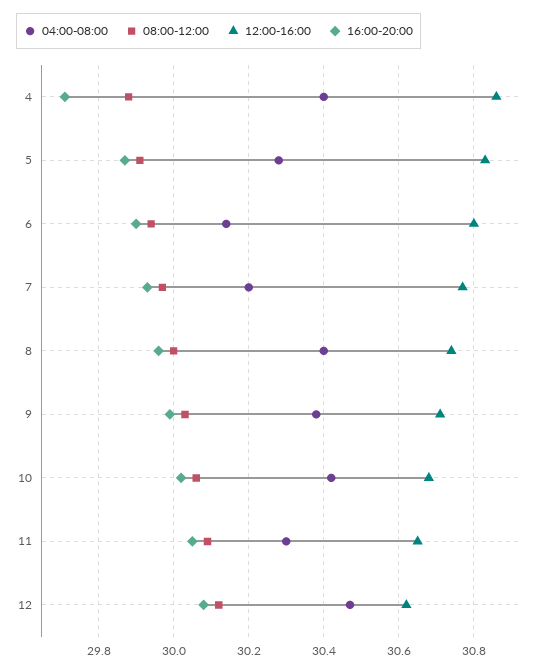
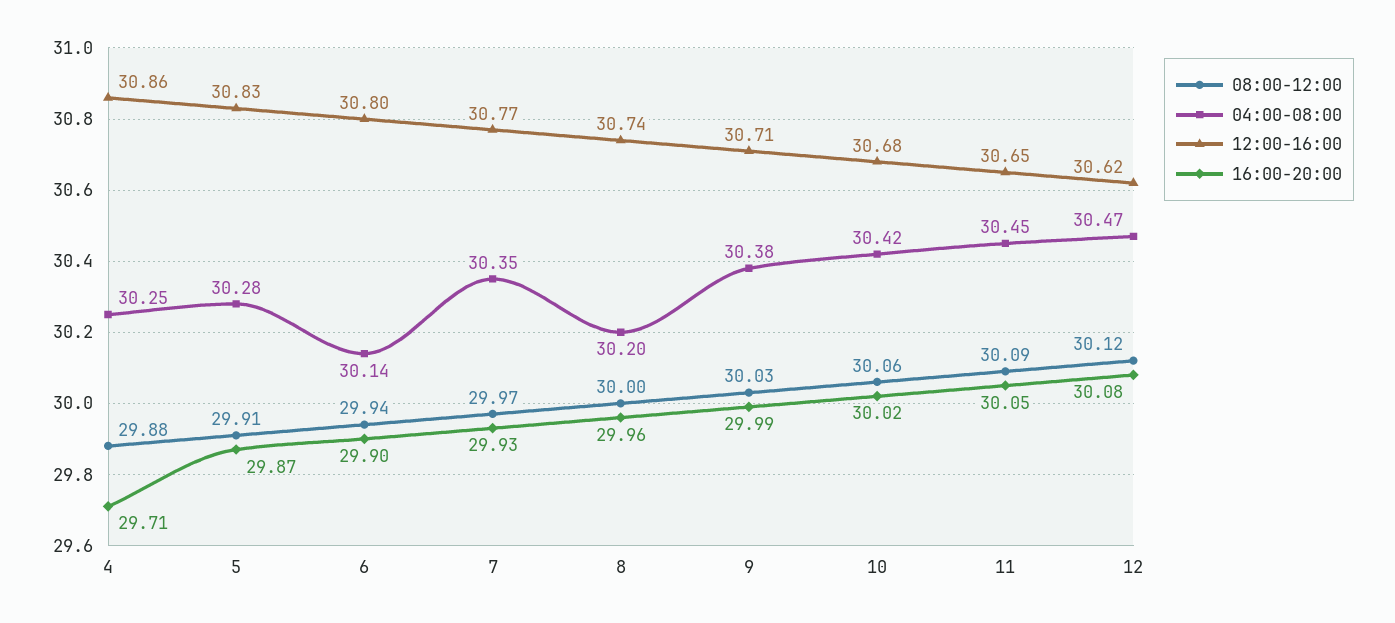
04:00-08:00, 4: 30.4 -> 30.25
04:00-08:00, 7: 30.2 -> 30.35
04:00-08:00, 8: 30.4 -> 30.2
04:00-08:00, 11: 30.3 -> 30.45

